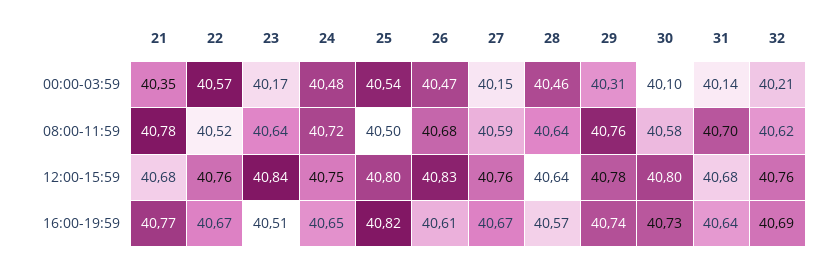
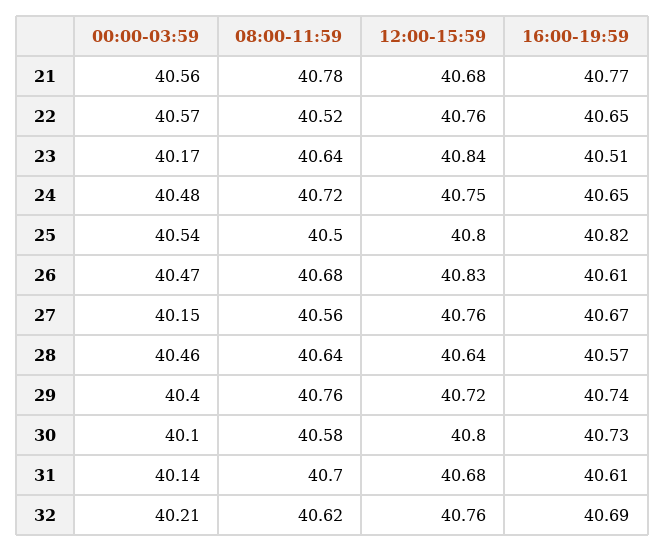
21, 00:00-03:59: 40.35 -> 40.56
29, 00:00-03:59: 40.31 -> 40.4
27, 08:00-11:59: 40.59 -> 40.56
29, 12:00-15:59: 40.78 -> 40.72
22, 16:00-19:59: 40.67 -> 40.65
31, 16:00-19:59: 40.64 -> 40.61

